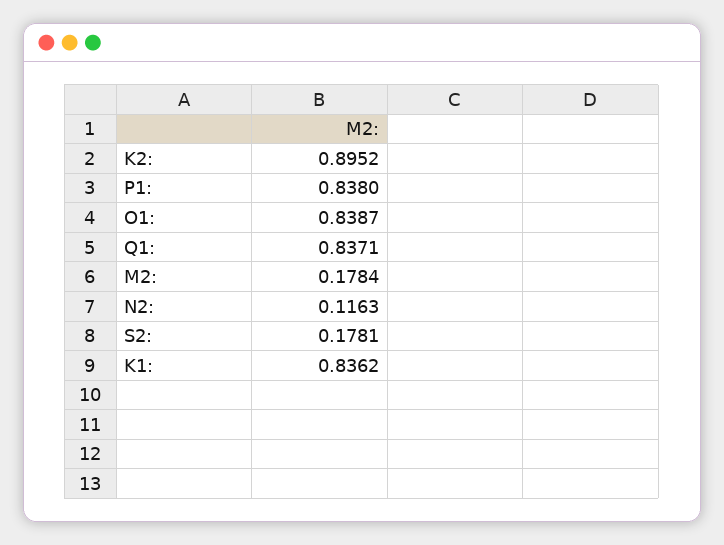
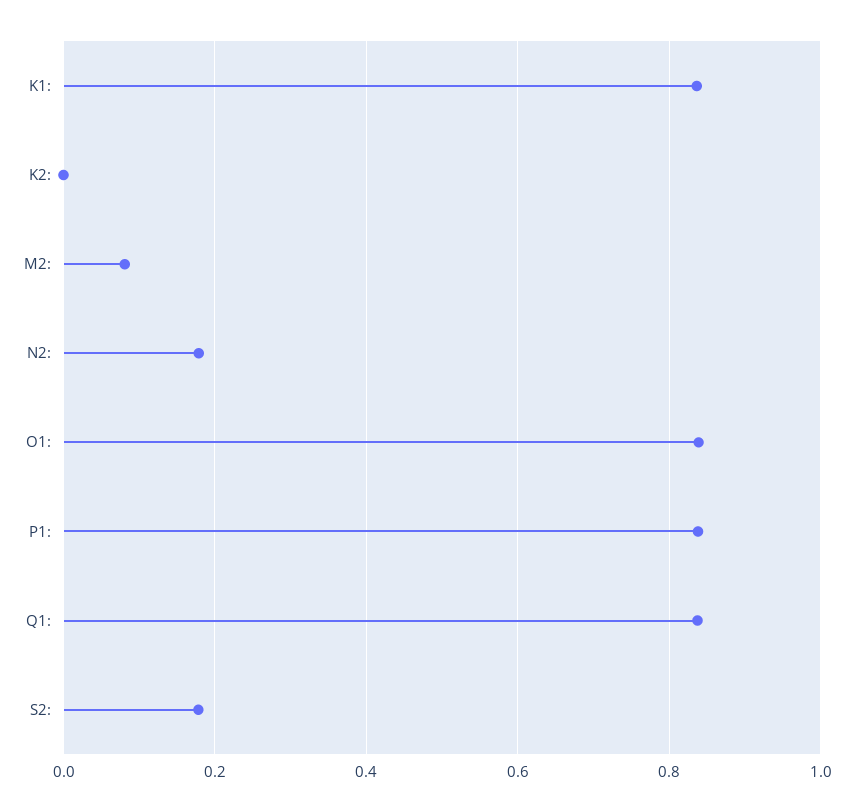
K2:: 0.8952 -> 0
M2:: 0.1784 -> 0.08
N2:: 0.1163 -> 0.18

